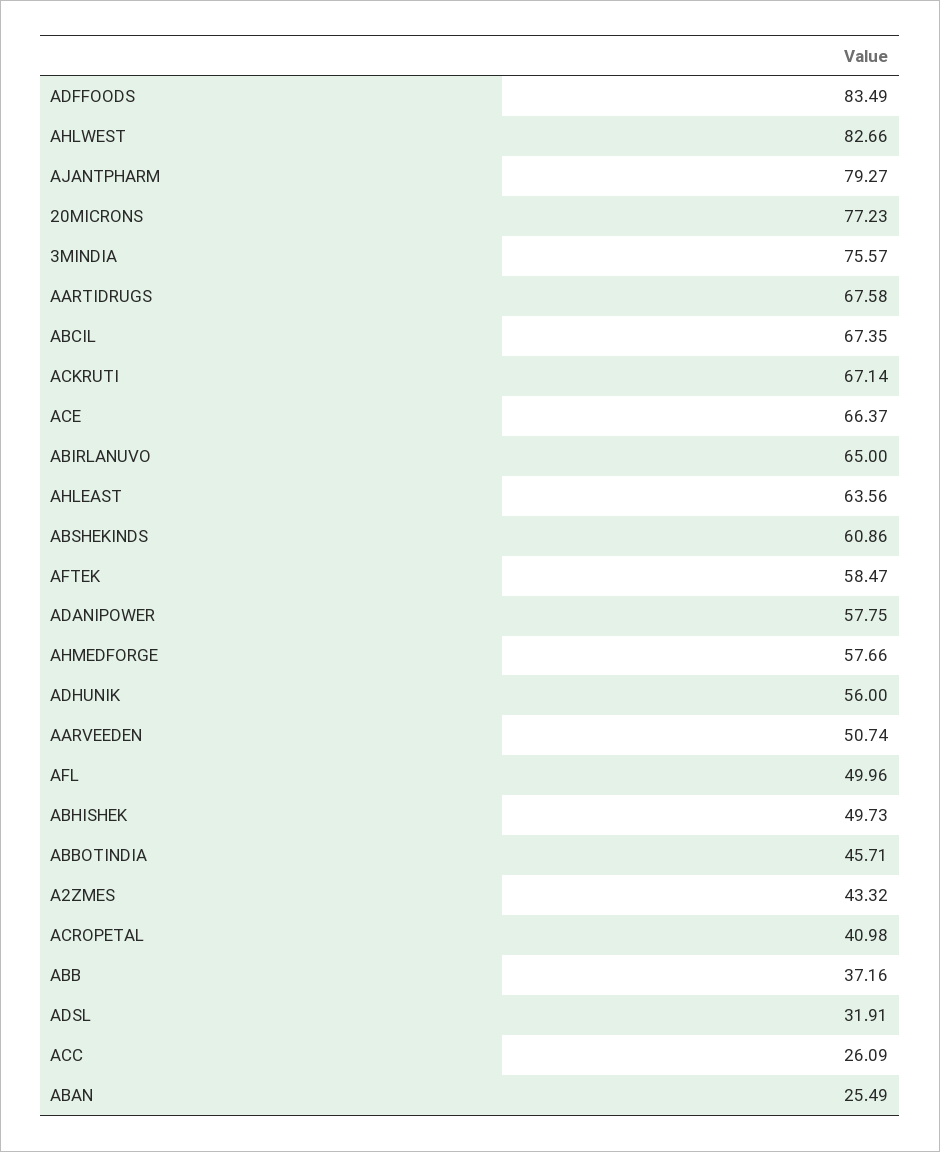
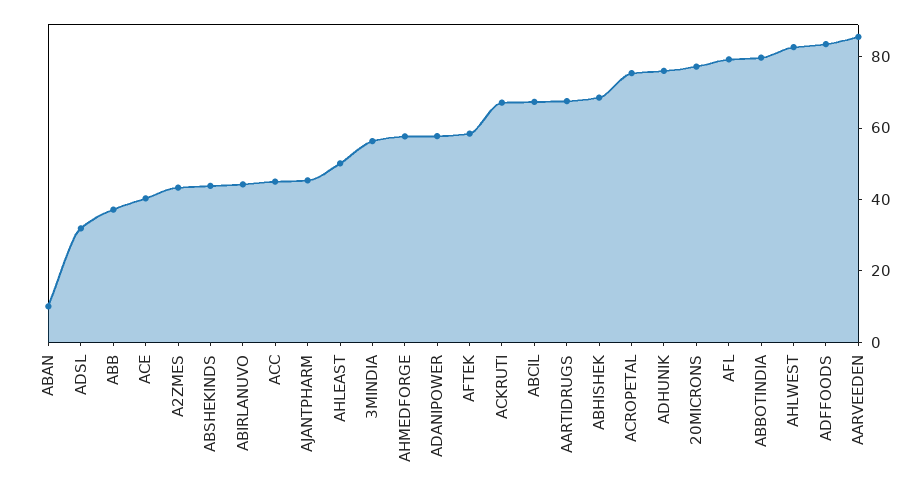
AJANTPHARM: 79.27 -> 45
3MINDIA: 75.57 -> 55
ACE: 66.37 -> 40
ABIRLANUVO: 65 -> 45
AHLEAST: 63.56 -> 50
ABSHEKINDS: 60.86 -> 45
ADHUNIK: 56 -> 75
AARVEEDEN: 50.74 -> 85
AFL: 49.96 -> 80
ABHISHEK: 49.73 -> 70
ABBOTINDIA: 45.71 -> 80
ACROPETAL: 40.98 -> 75
ACC: 26.09 -> 45
ABAN: 25.49 -> 10

